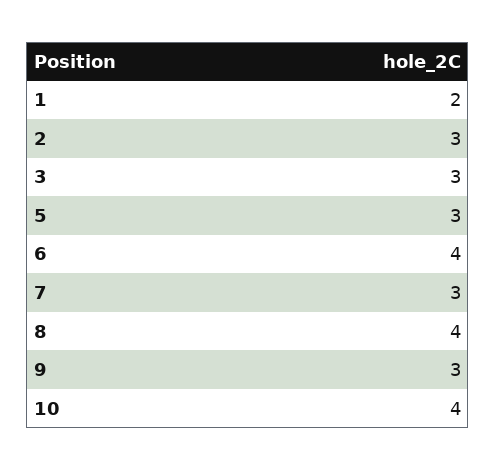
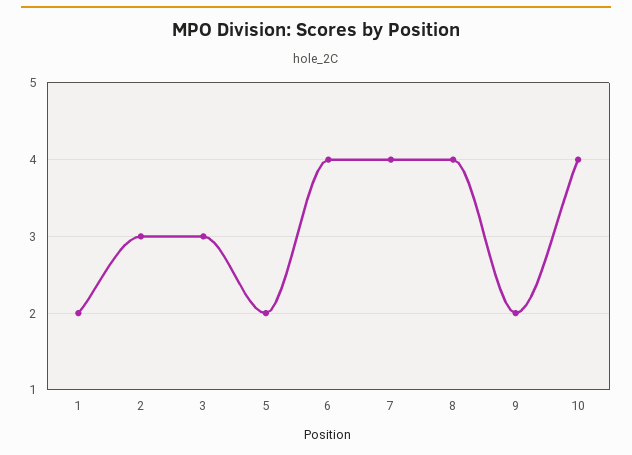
5: 3 -> 2
7: 3 -> 4
9: 3 -> 2

